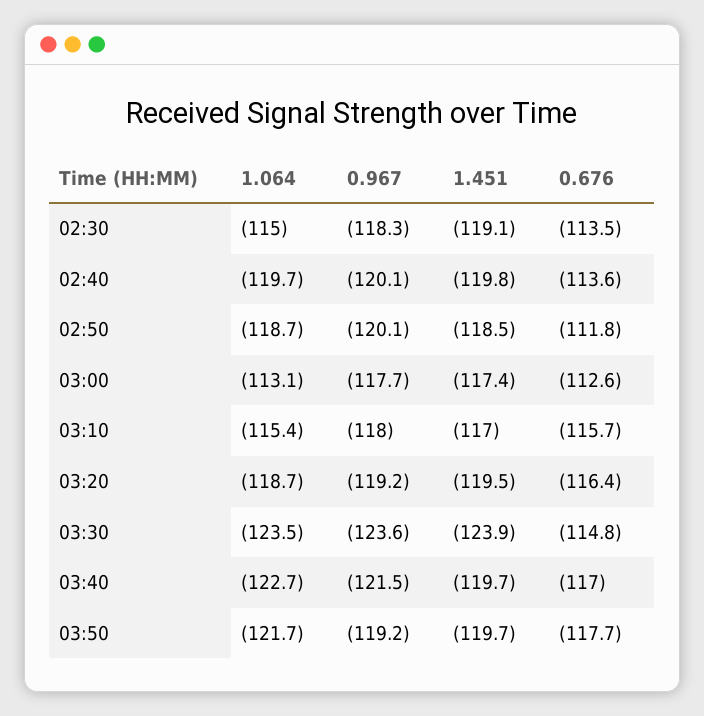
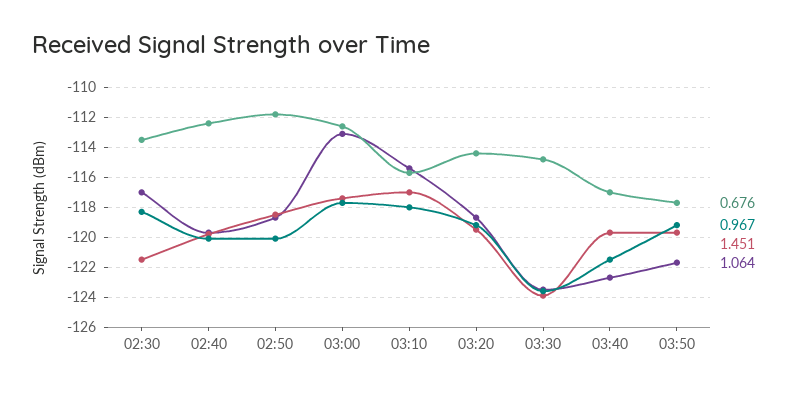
1.064, 02:30: -115 -> -117
1.451, 02:30: -119.1 -> -121.5
0.676, 02:40: -113.6 -> -112.5
0.676, 03:20: -116.4 -> -114.5

